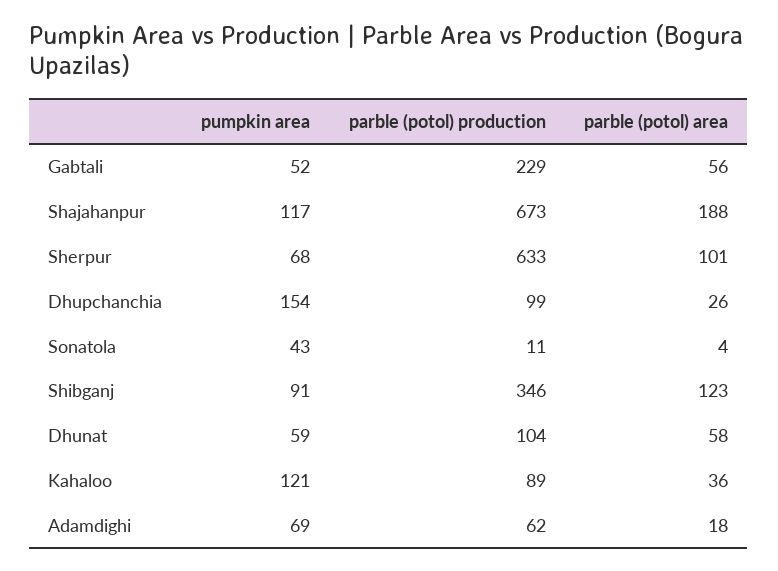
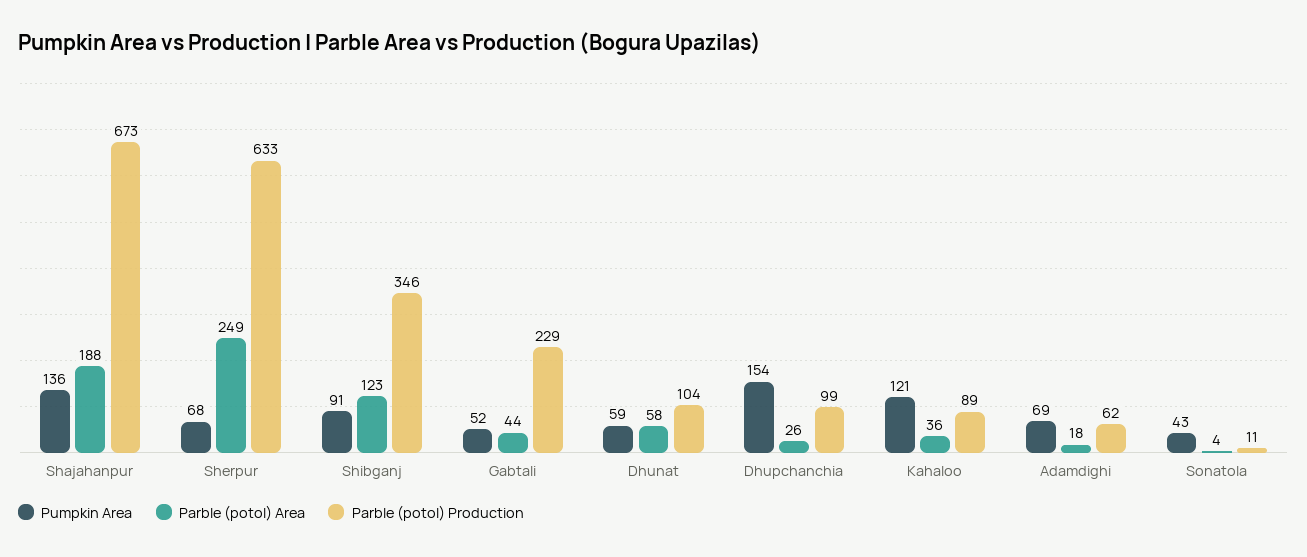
parble (potol) area, Gabtali: 56 -> 44
pumpkin area, Shajahanpur: 117 -> 136
parble (potol) area, Sherpur: 101 -> 249

